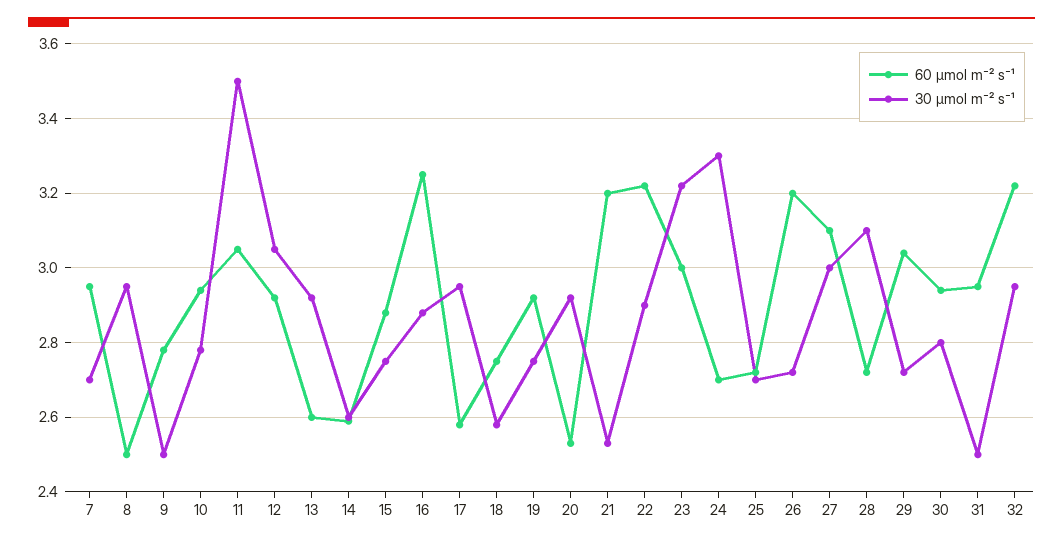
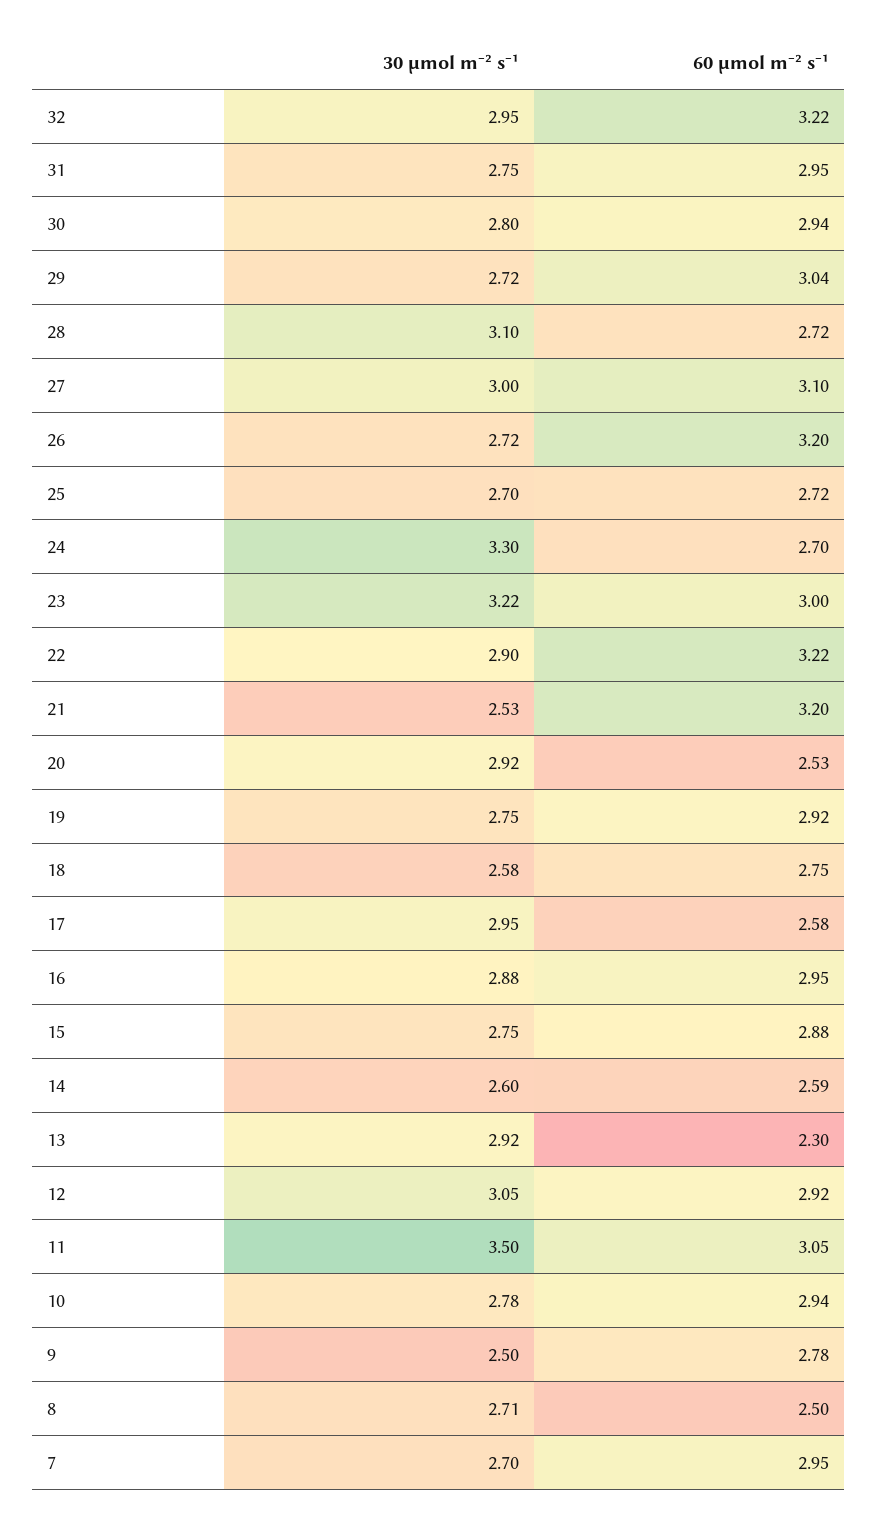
30 μmol m⁻² s⁻¹, 8: 2.95 -> 2.71
60 μmol m⁻² s⁻¹, 13: 2.6 -> 2.3
60 μmol m⁻² s⁻¹, 16: 3.25 -> 2.95
30 μmol m⁻² s⁻¹, 31: 2.5 -> 2.75

